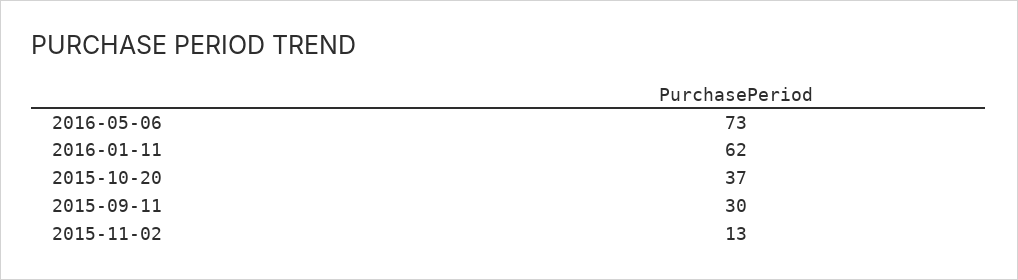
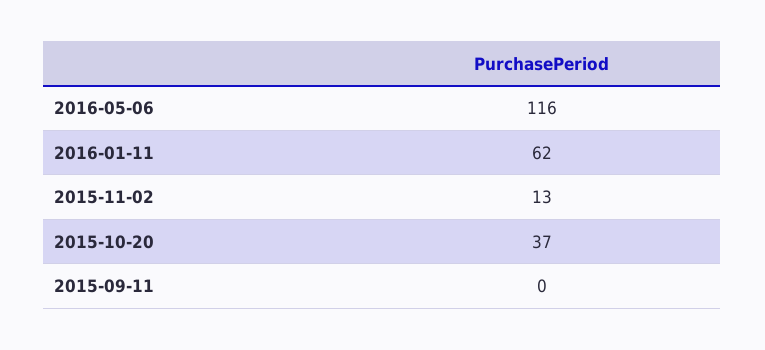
2016-05-06: 73 -> 116
2015-09-11: 30 -> 0

